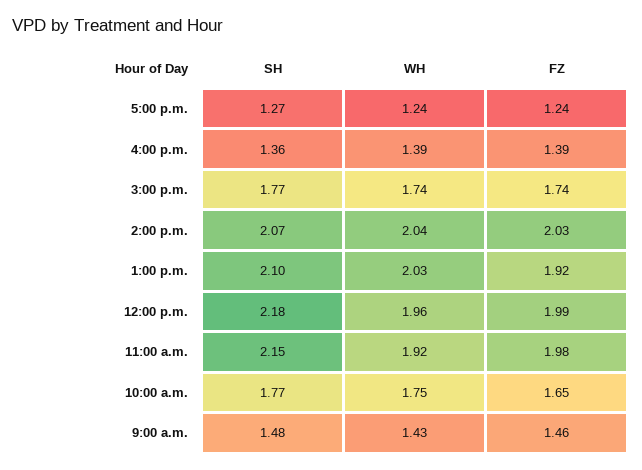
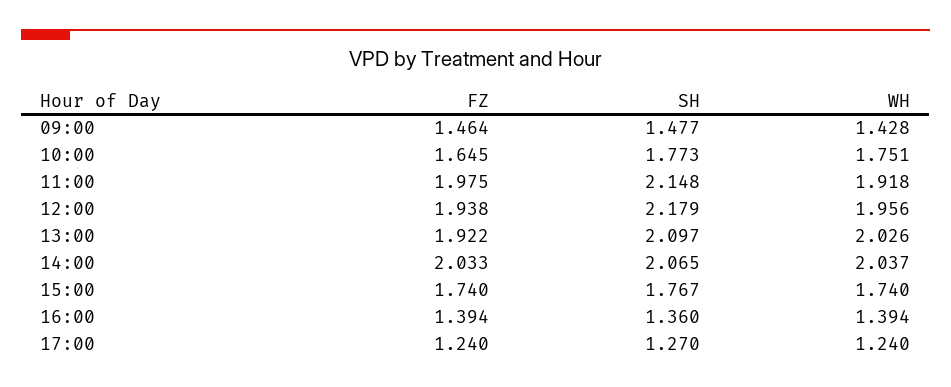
FZ, 12:00 p.m.: 1.99 -> 1.938

